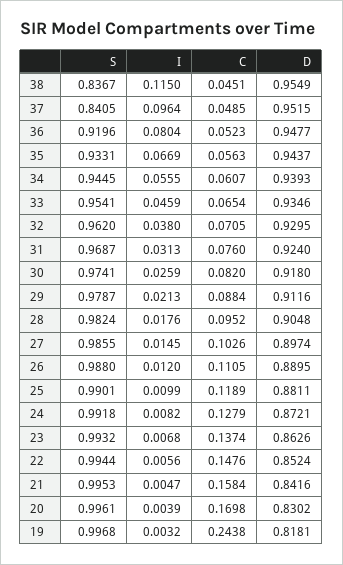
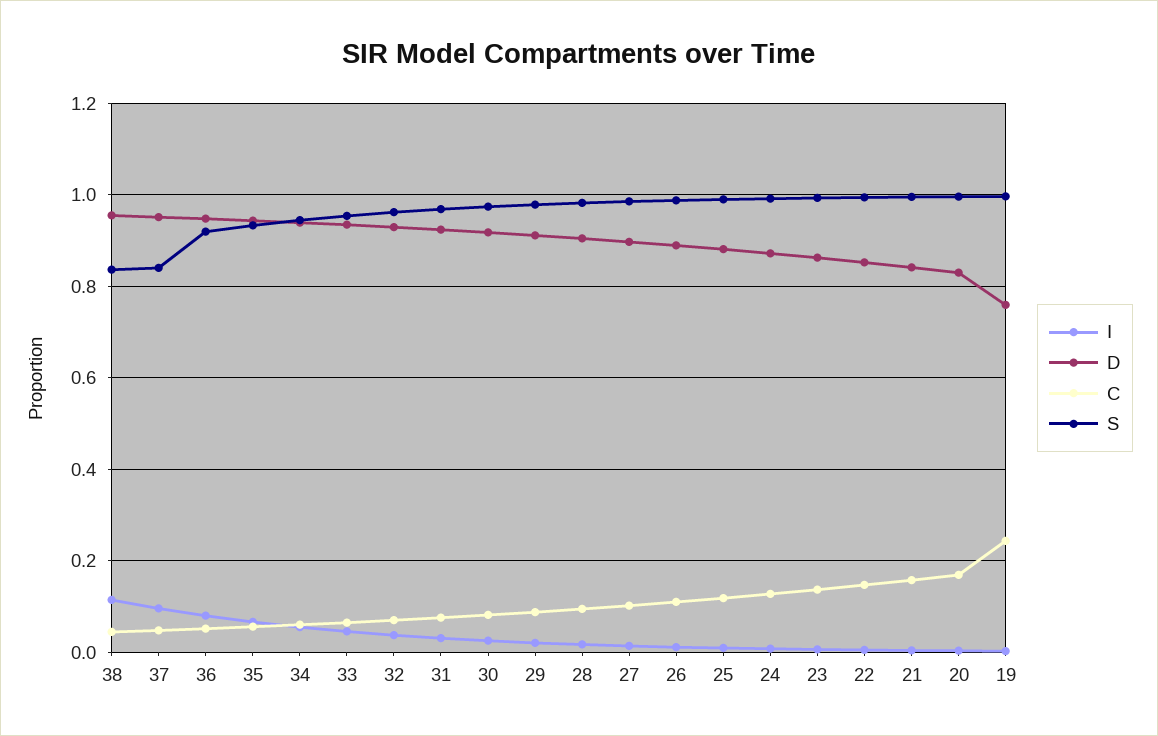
D, 19: 0.8181 -> 0.76

